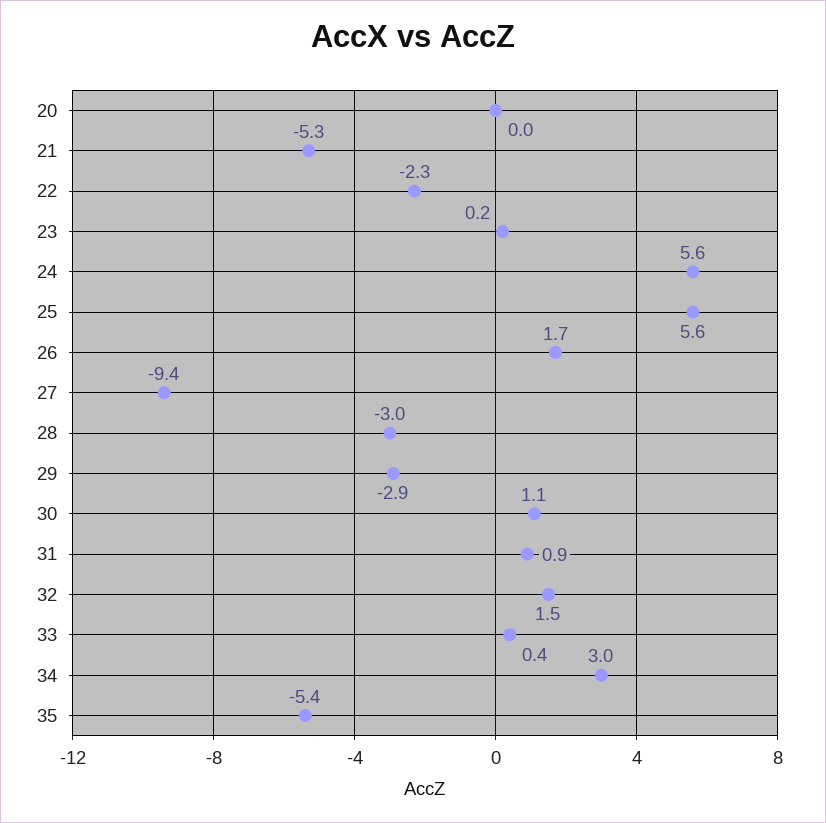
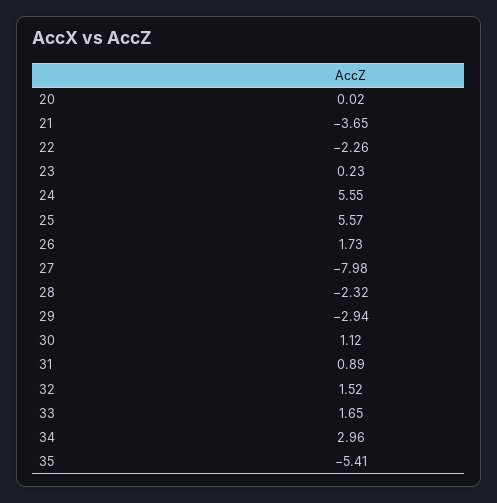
21: -5.3 -> -3.65
27: -9.4 -> -7.98
28: -3 -> -2.32
33: 0.4 -> 1.65

